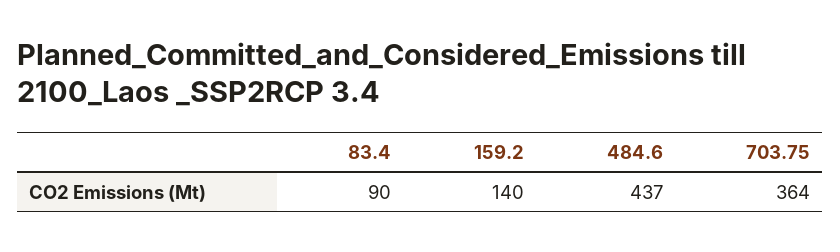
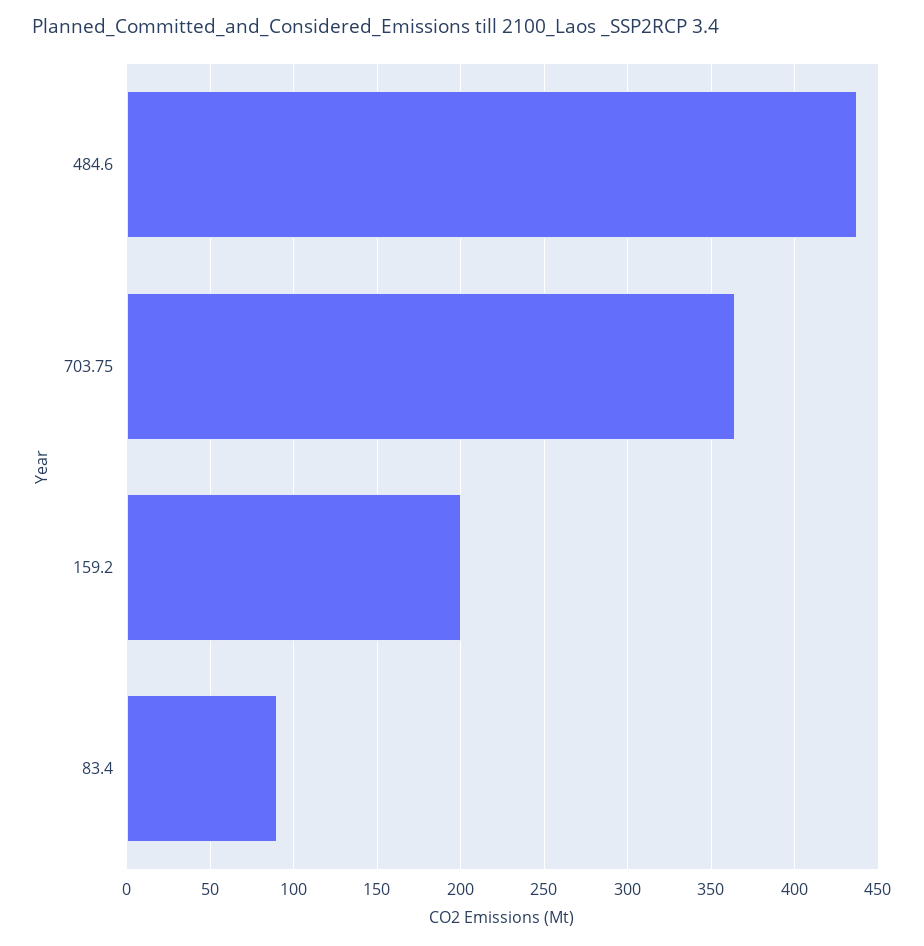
159.2: 140 -> 200

